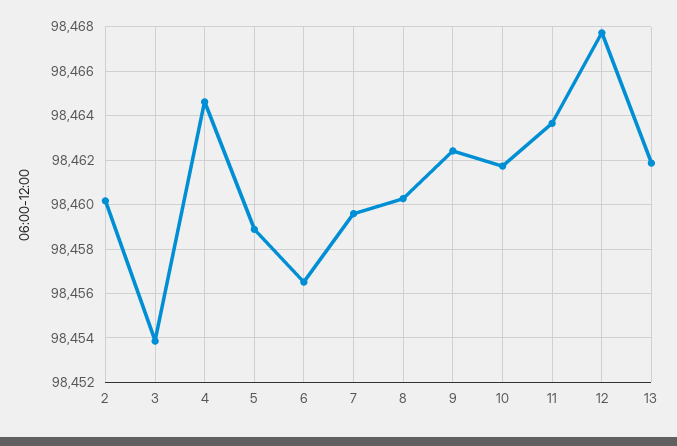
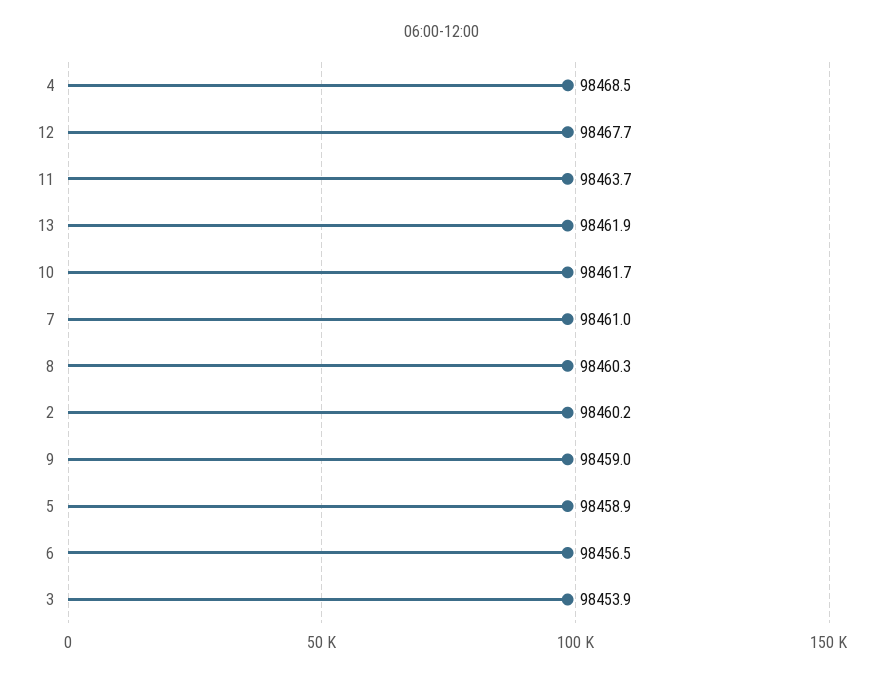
4: 98464.5 -> 98468.5
7: 98459.5 -> 98461
9: 98462.5 -> 98459

